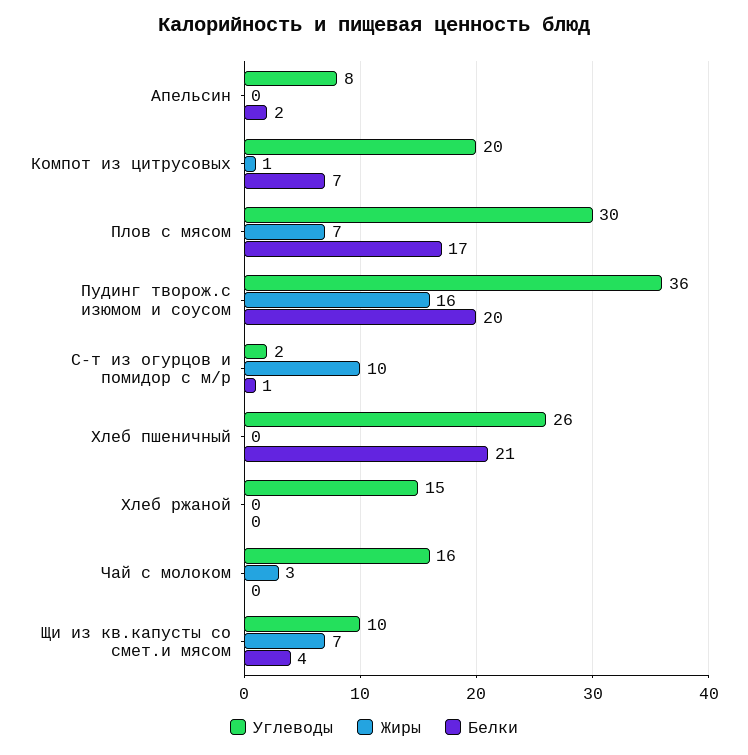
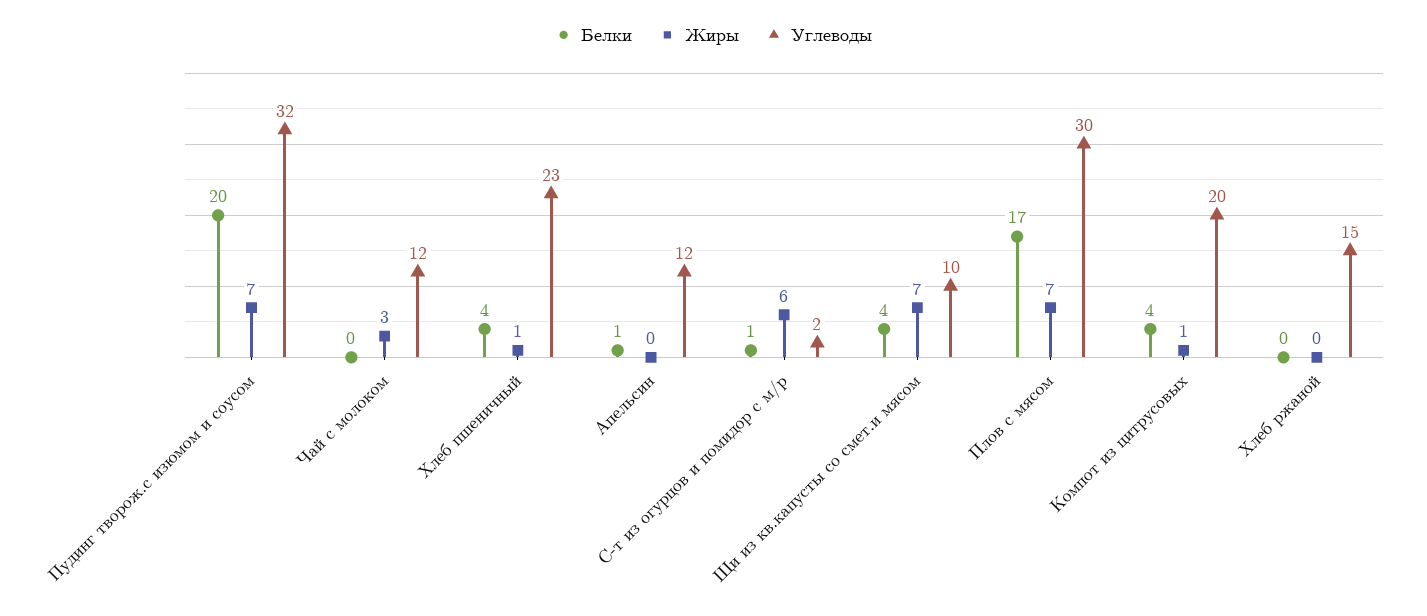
Углеводы, Апельсин: 8 -> 12
Белки, Апельсин: 2 -> 1
Белки, Компот из цитрусовых: 7 -> 4
Углеводы, Пудинг творож.с изюмом и соусом: 36 -> 32
Жиры, Пудинг творож.с изюмом и соусом: 16 -> 7
Жиры, С-т из огурцов и помидор с м/р: 10 -> 6
Углеводы, Хлеб пшеничный: 26 -> 23
Жиры, Хлеб пшеничный: 0 -> 1
Белки, Хлеб пшеничный: 21 -> 4
Углеводы, Чай с молоком: 16 -> 12

